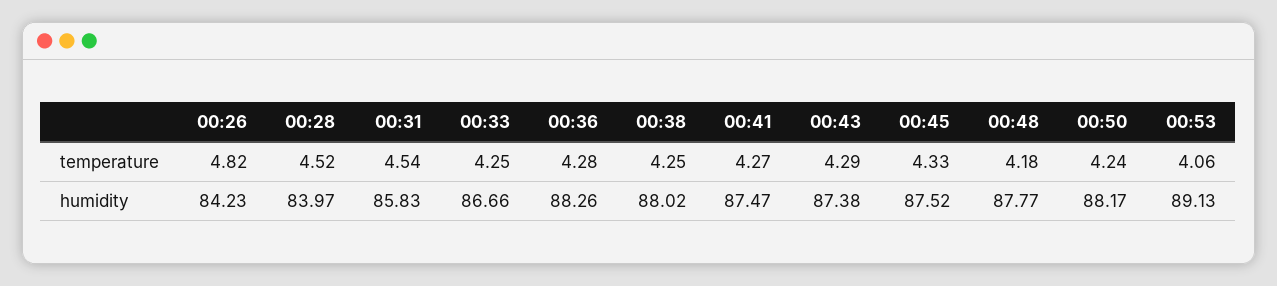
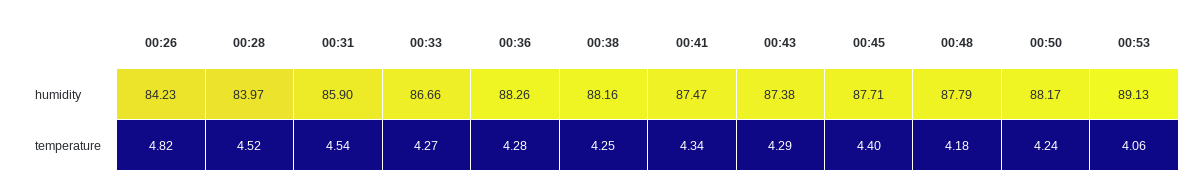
00:33, temperature: 4.25 -> 4.27
00:41, temperature: 4.27 -> 4.34
00:45, temperature: 4.33 -> 4.4
00:31, humidity: 85.83 -> 85.9
00:38, humidity: 88.02 -> 88.16
00:45, humidity: 87.52 -> 87.71
00:48, humidity: 87.77 -> 87.79

